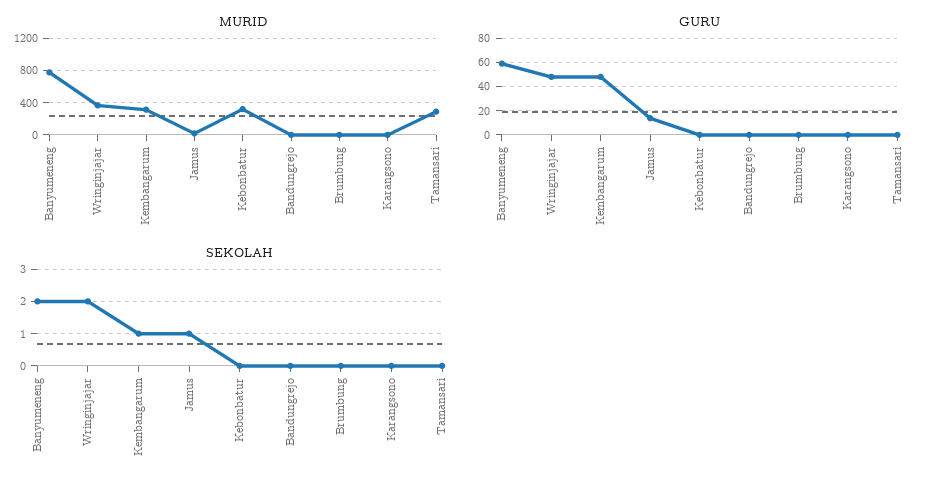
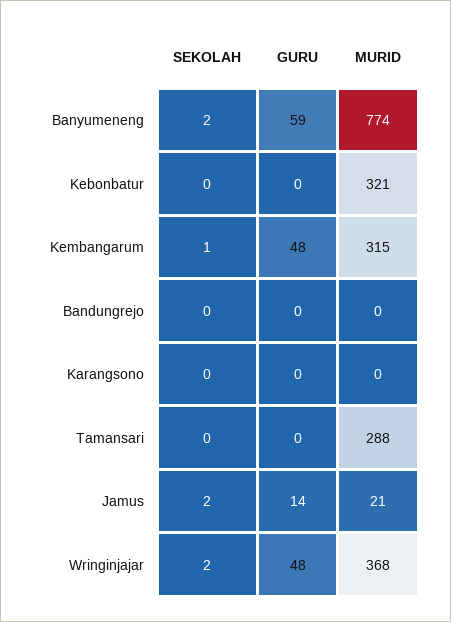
MURID, Brumbung: 0 -> none
GURU, Brumbung: 0 -> none
SEKOLAH, Jamus: 1 -> 2
SEKOLAH, Brumbung: 0 -> none

